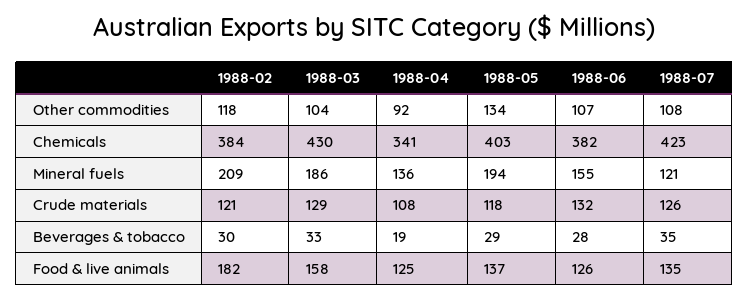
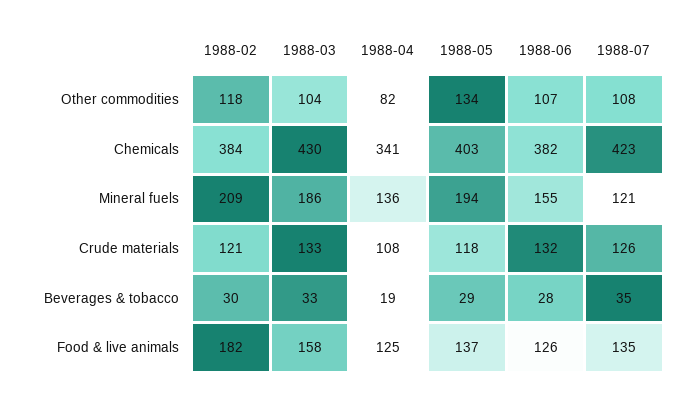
1988-04, Other commodities: 92 -> 82
1988-03, Crude materials: 129 -> 133

